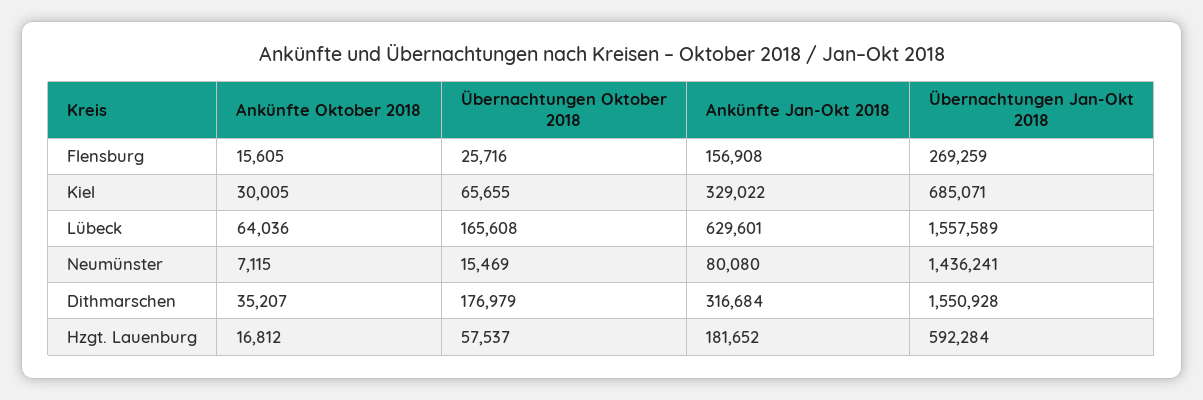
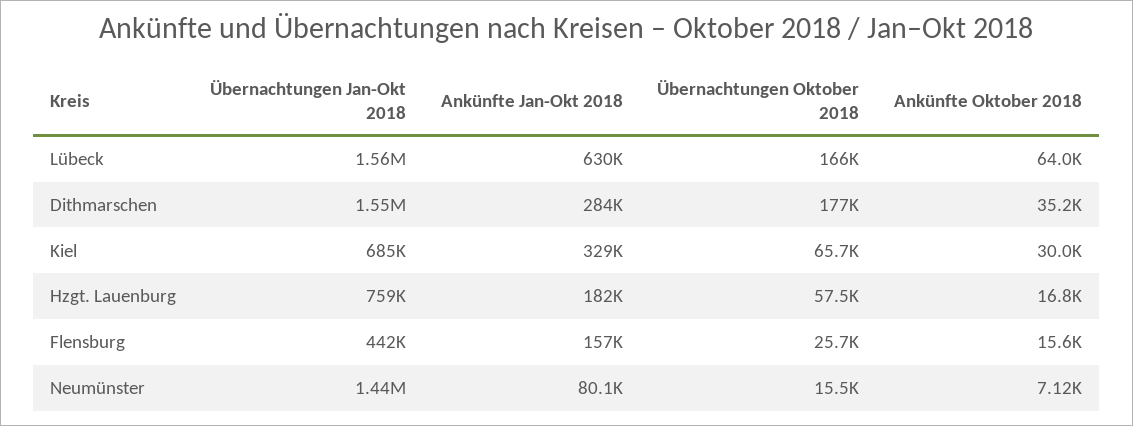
Übernachtungen Jan-Okt 2018, Flensburg: 269259 -> 442000
Ankünfte Jan-Okt 2018, Dithmarschen: 316684 -> 284000
Übernachtungen Jan-Okt 2018, Hzgt. Lauenburg: 592284 -> 759000

